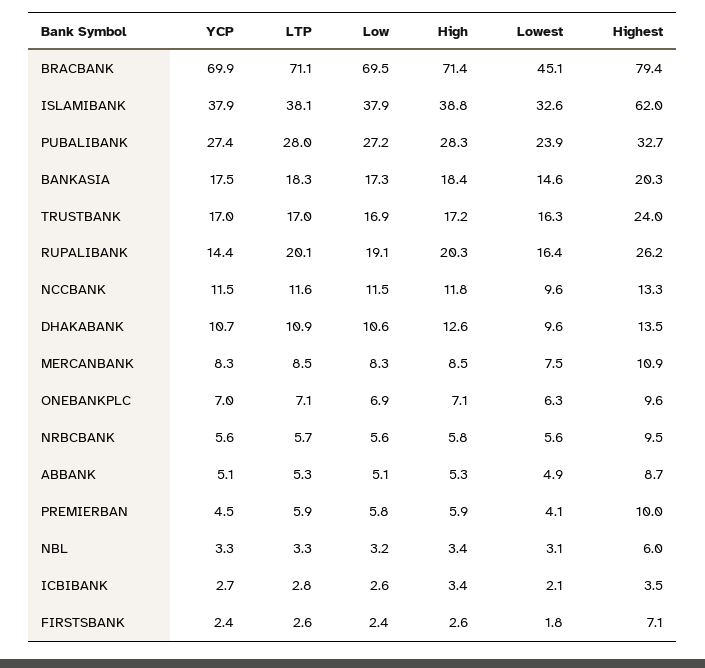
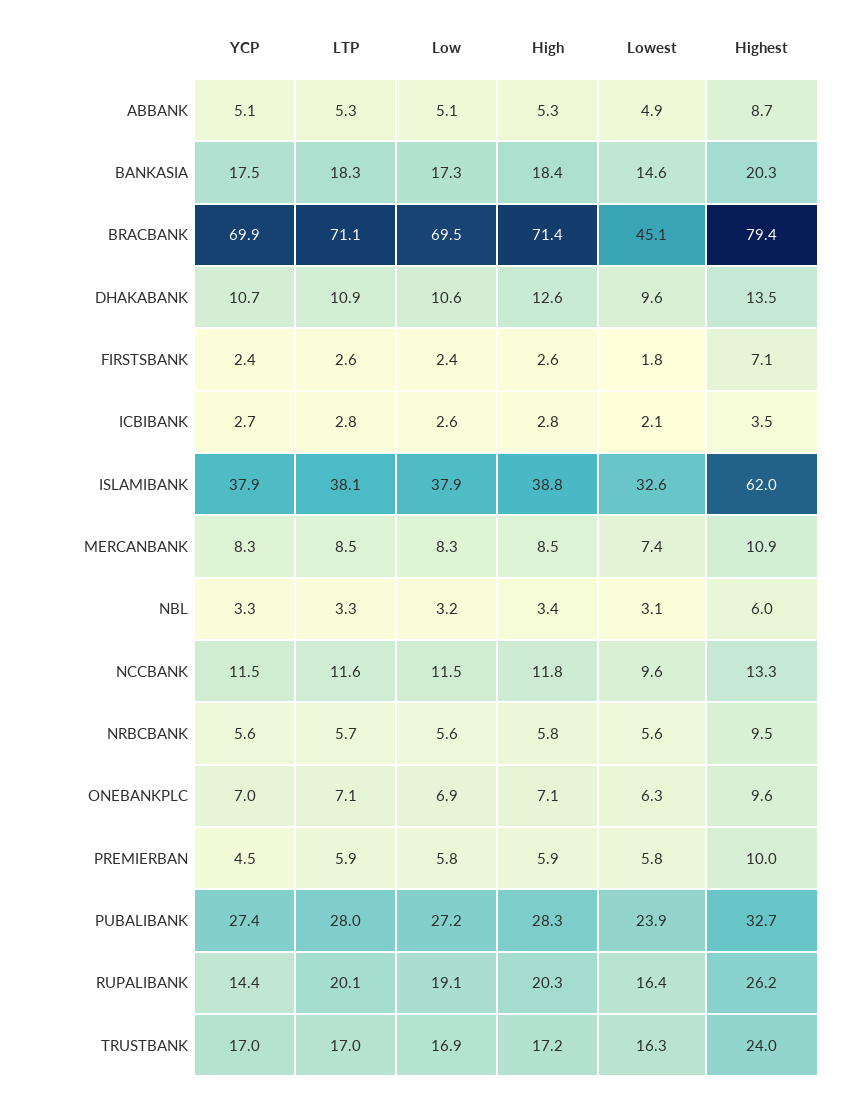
Lowest, MERCANBANK: 7.5 -> 7.4
Lowest, PREMIERBAN: 4.1 -> 5.8
High, ICBIBANK: 3.4 -> 2.8

